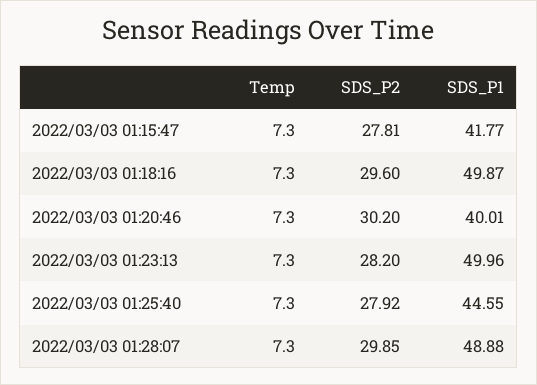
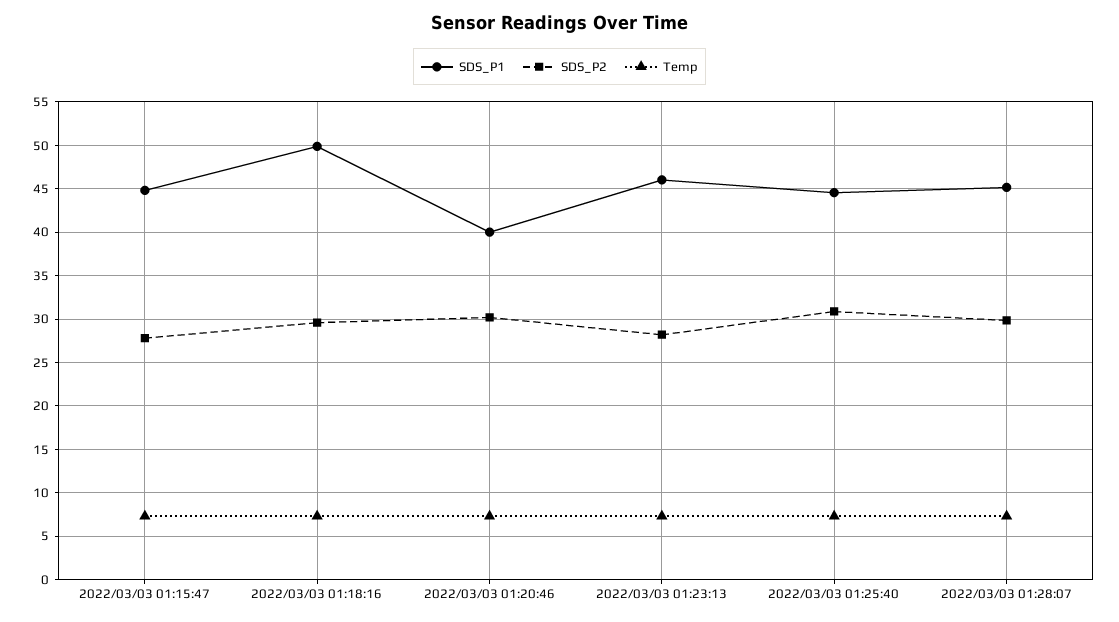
SDS_P1, 2022/03/03 01:15:47: 41.77 -> 45
SDS_P1, 2022/03/03 01:23:13: 49.96 -> 46
SDS_P2, 2022/03/03 01:25:40: 27.92 -> 31
SDS_P1, 2022/03/03 01:28:07: 48.88 -> 45

